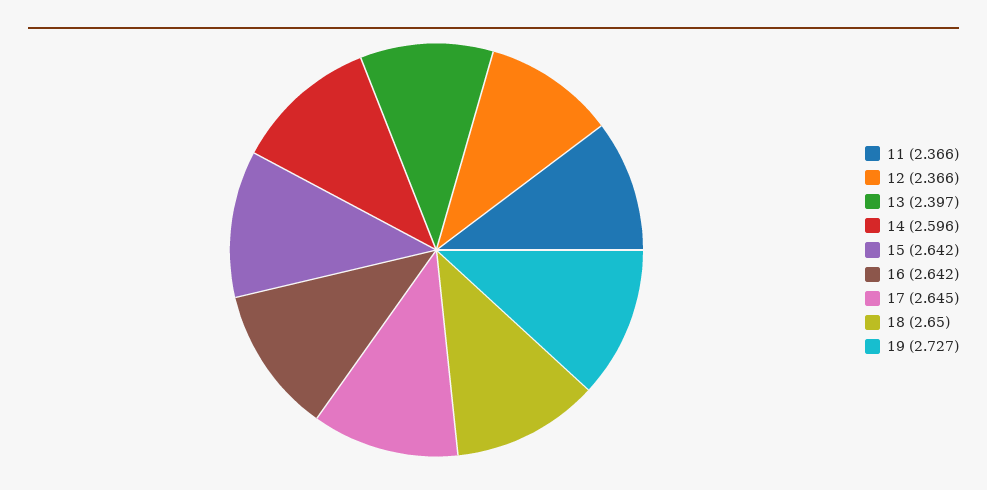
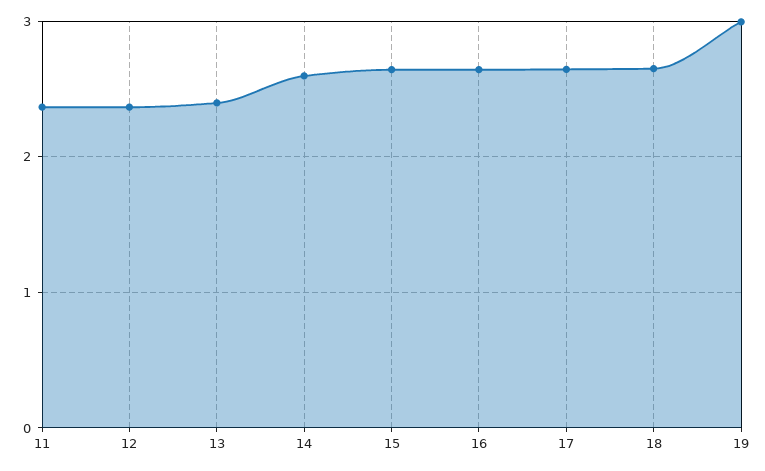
19: 2.727 -> 3

